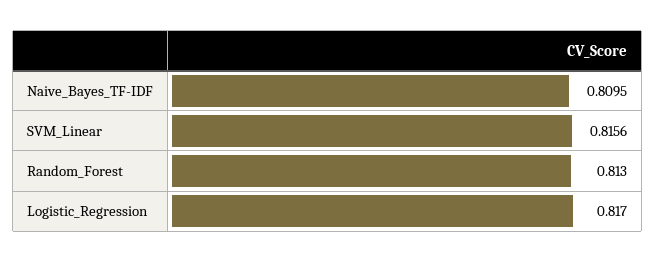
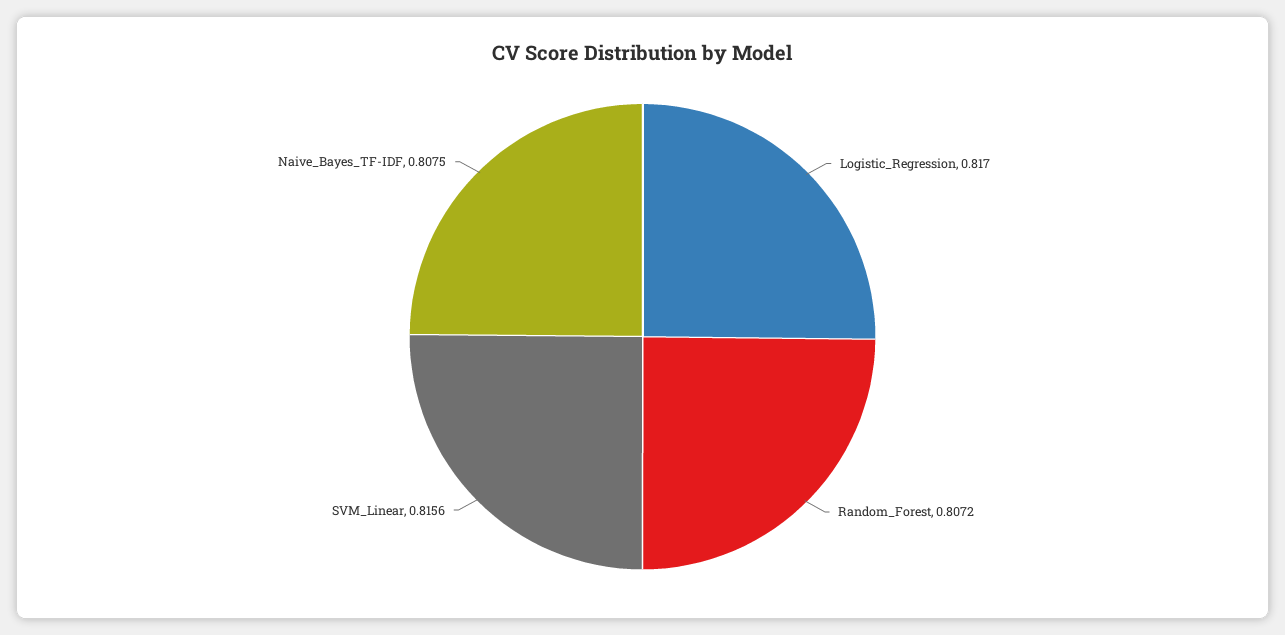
Naive_Bayes_TF-IDF: 0.8095 -> 0.8075
Random_Forest: 0.813 -> 0.8072

